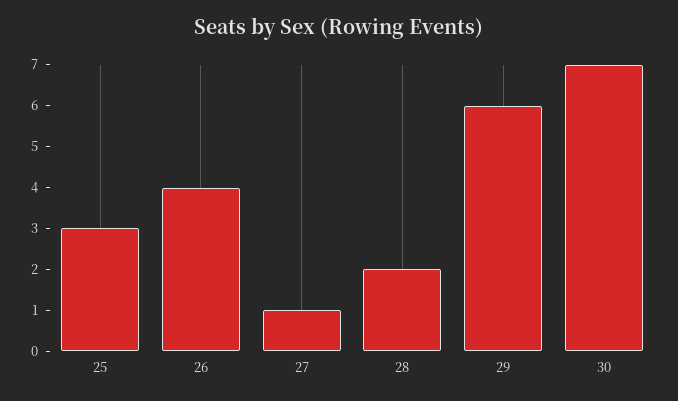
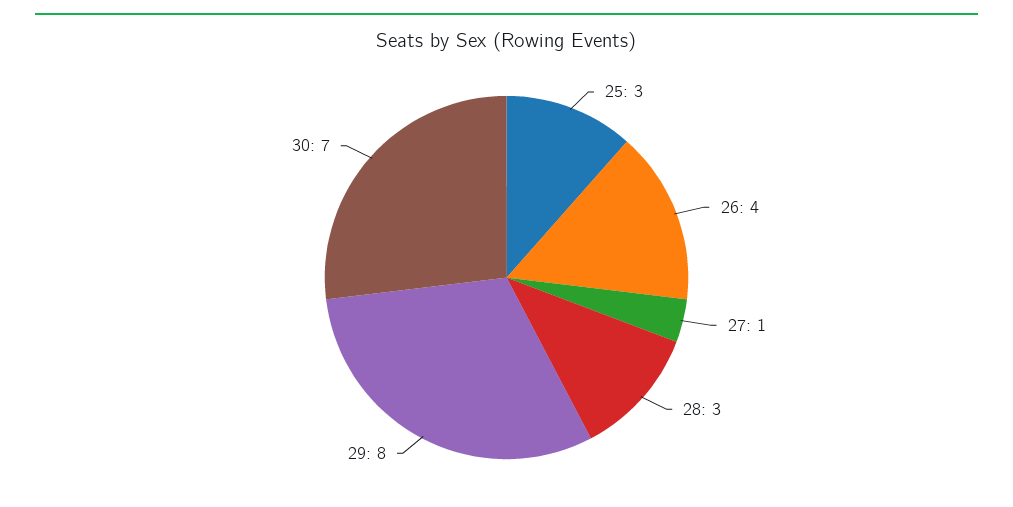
28: 2 -> 3
29: 6 -> 8

